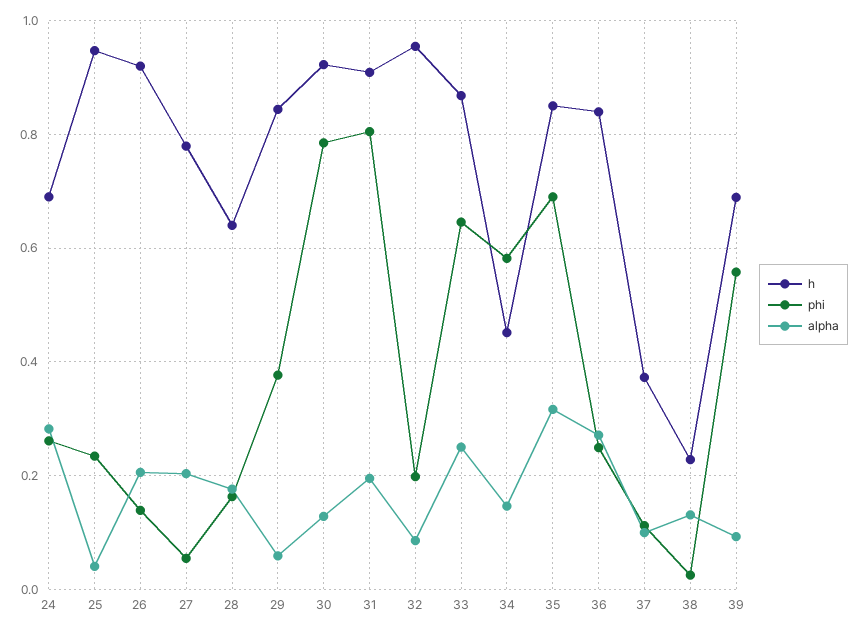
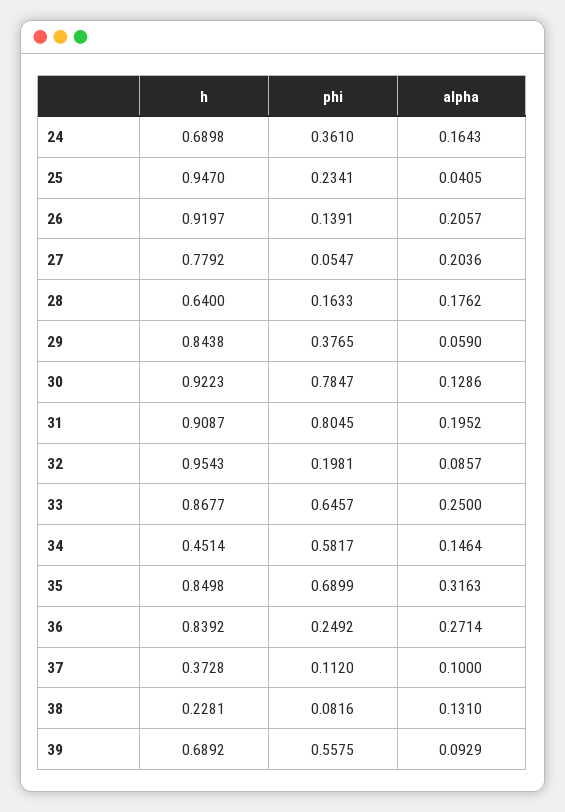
phi, 24: 0.26 -> 0.361
alpha, 24: 0.28 -> 0.1643
phi, 38: 0.02 -> 0.0816

